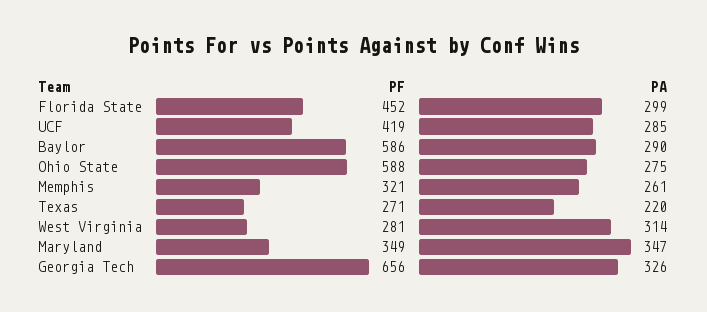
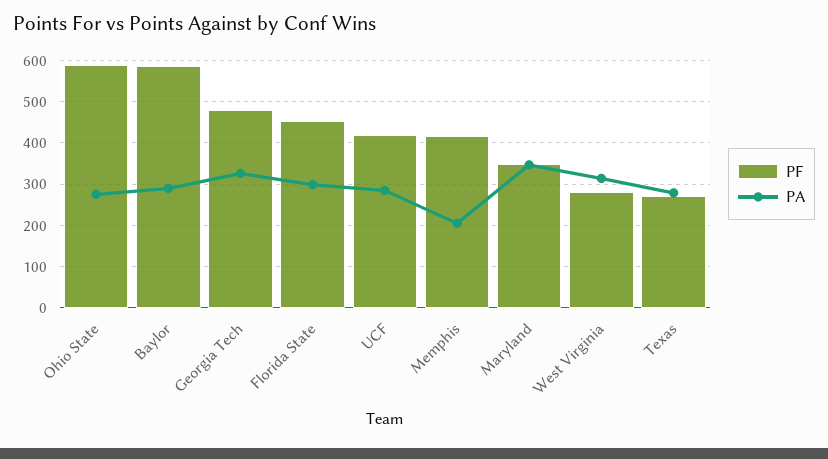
PF, Memphis: 321 -> 420
PA, Memphis: 261 -> 200
PA, Texas: 220 -> 280
PF, Georgia Tech: 656 -> 480

